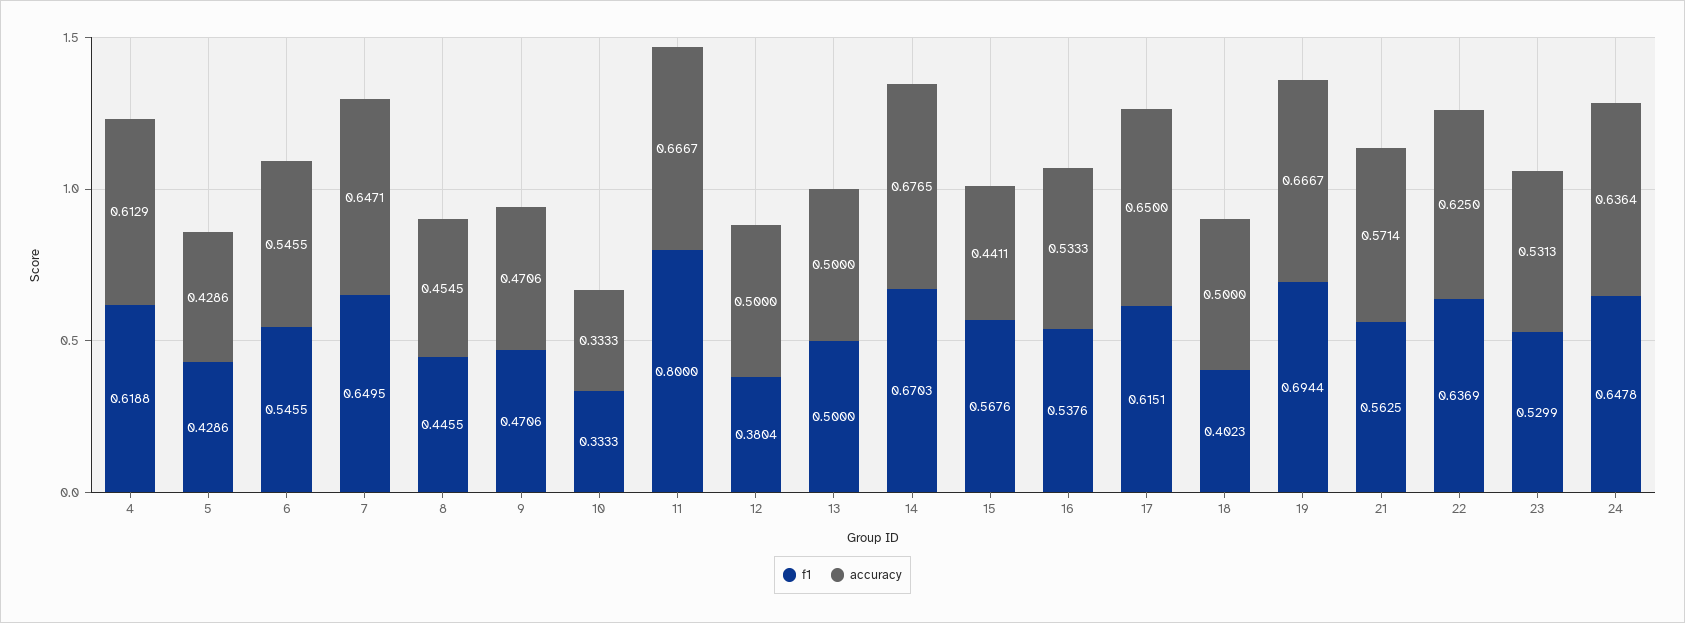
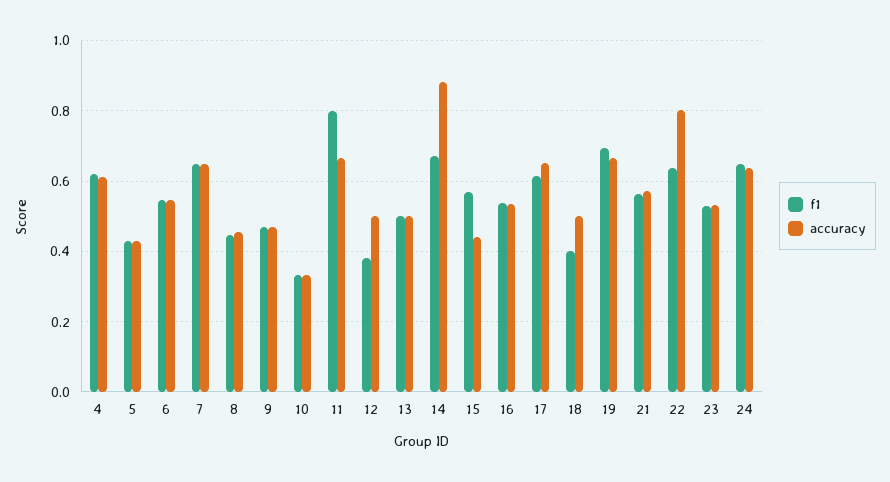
accuracy, 14: 0.6765 -> 0.88
accuracy, 22: 0.625 -> 0.8

